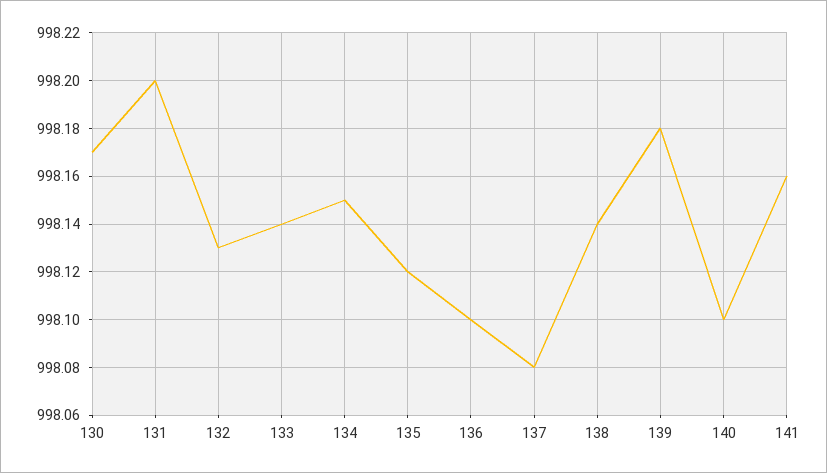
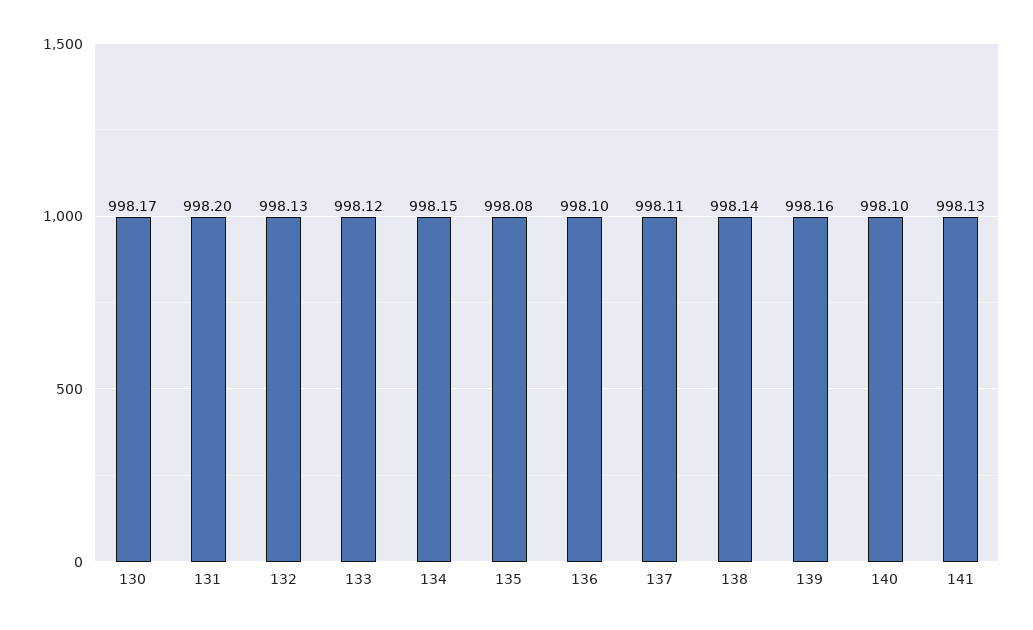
133: 998.14 -> 998.12
135: 998.12 -> 998.08
137: 998.08 -> 998.11
139: 998.18 -> 998.16
141: 998.16 -> 998.13

